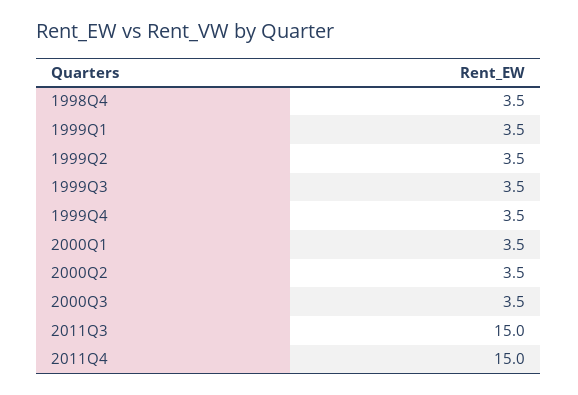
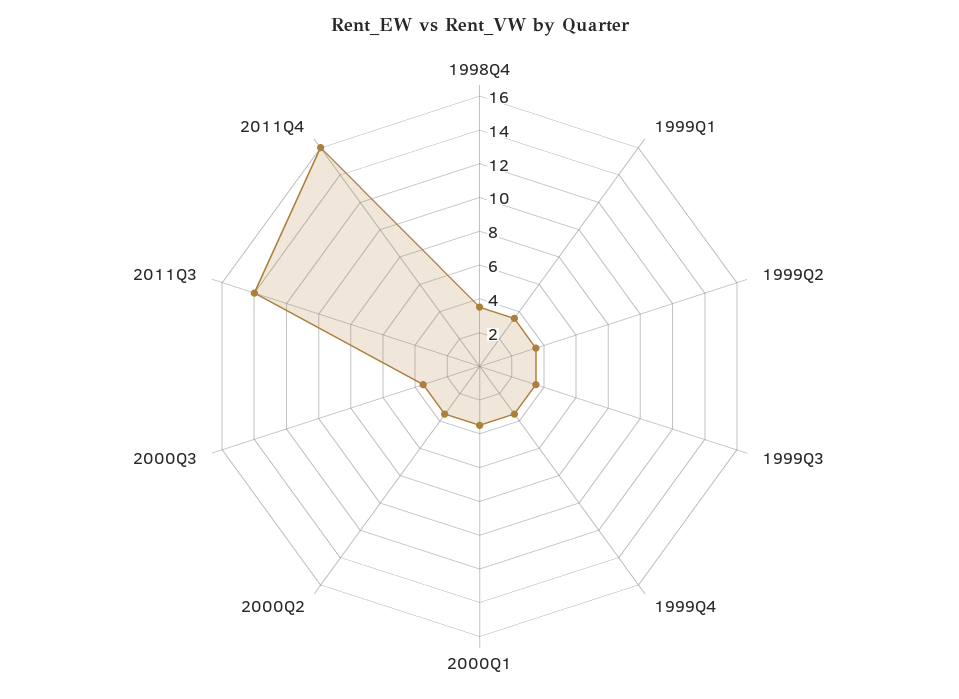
2011Q3: 15 -> 14
2011Q4: 15 -> 16

